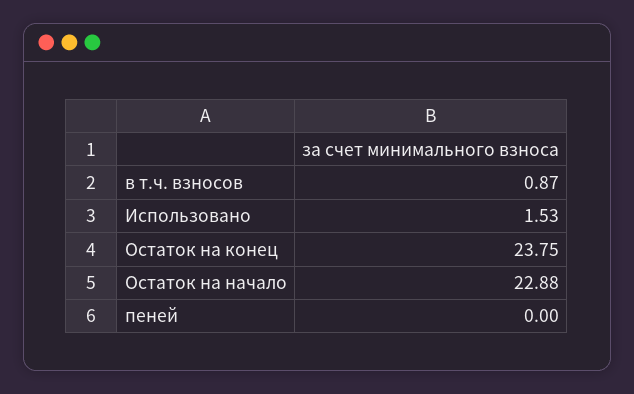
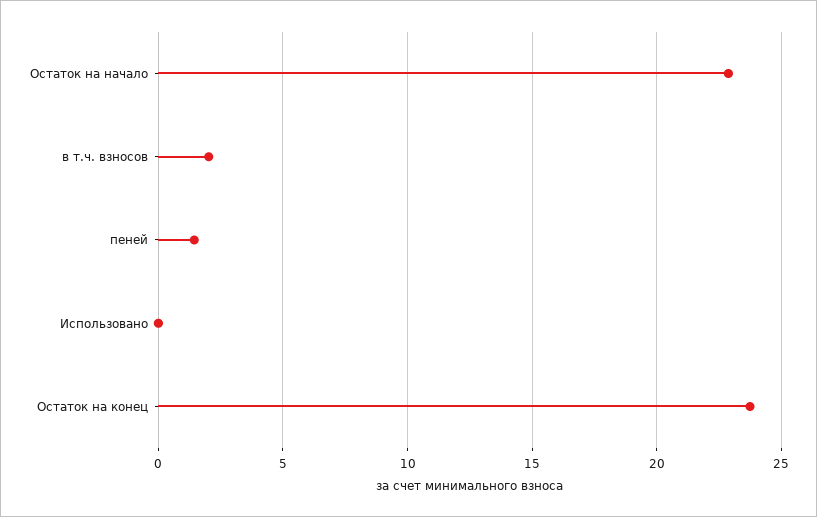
в т.ч. взносов: 0.87 -> 2
Использовано: 1.53 -> 0
пеней: 0 -> 1.5

